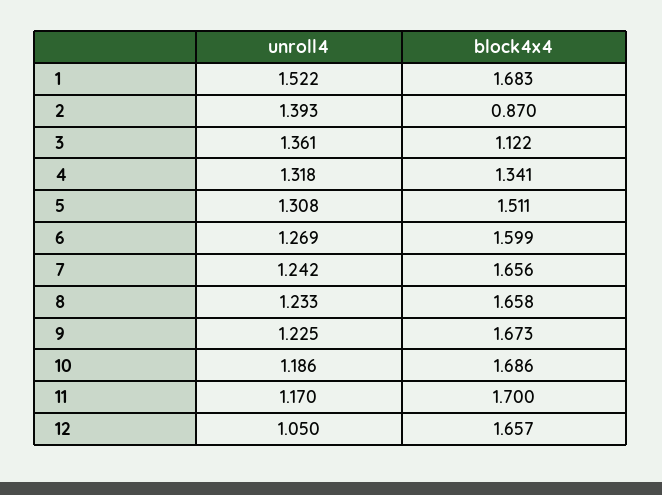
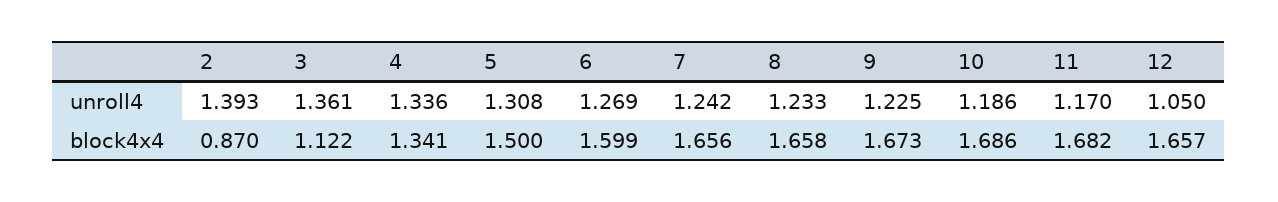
unroll4, 1: 1.522 -> none
block4x4, 1: 1.683 -> none
unroll4, 4: 1.318 -> 1.336
block4x4, 5: 1.511 -> 1.5
block4x4, 11: 1.7 -> 1.682

